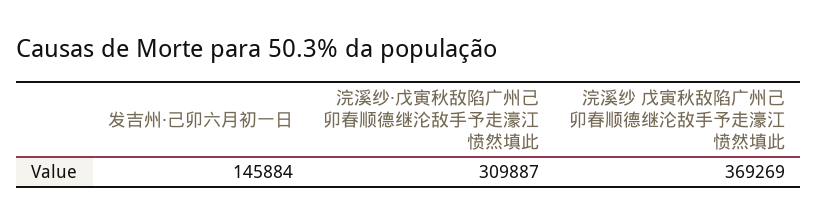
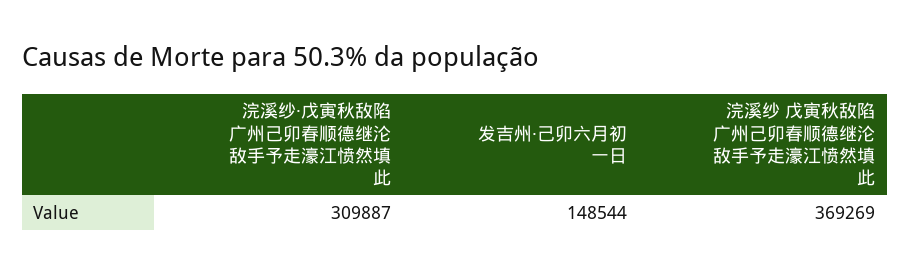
发吉州·己卯六月初一日: 145884 -> 148544

